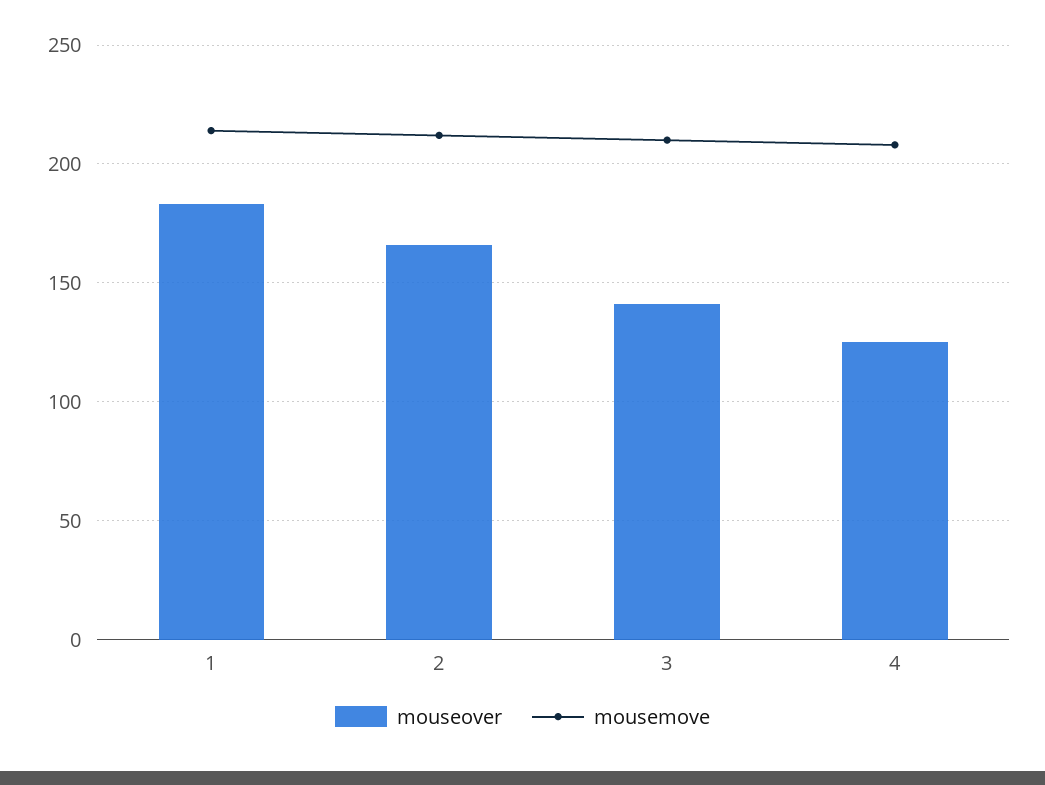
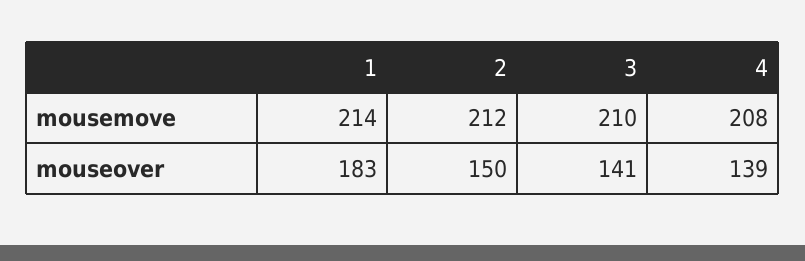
mouseover, 2: 165 -> 150
mouseover, 4: 125 -> 139

